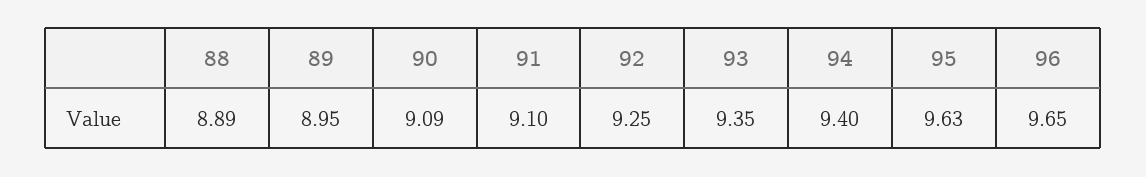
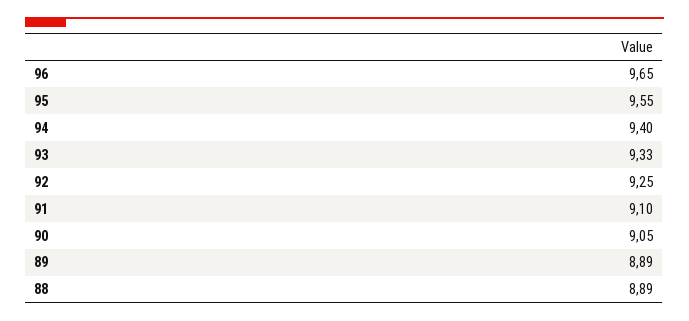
89: 8.95 -> 8.89
90: 9.09 -> 9.05
93: 9.35 -> 9.33
95: 9.63 -> 9.55

